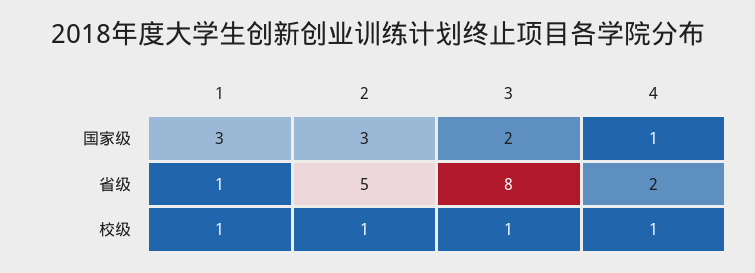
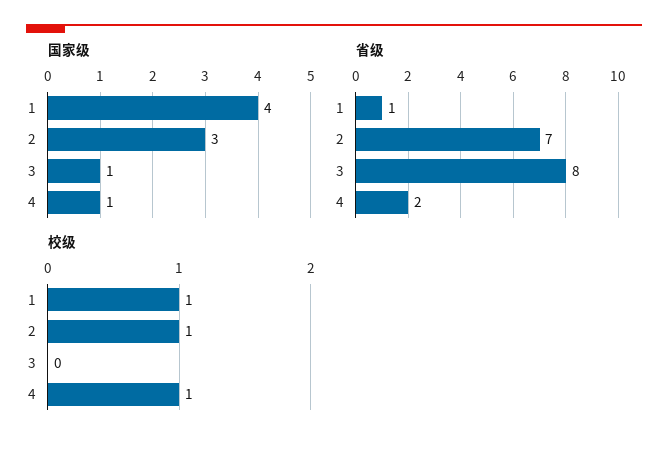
国家级, 1: 3 -> 4
国家级, 3: 2 -> 1
省级, 2: 5 -> 7
校级, 3: 1 -> 0

